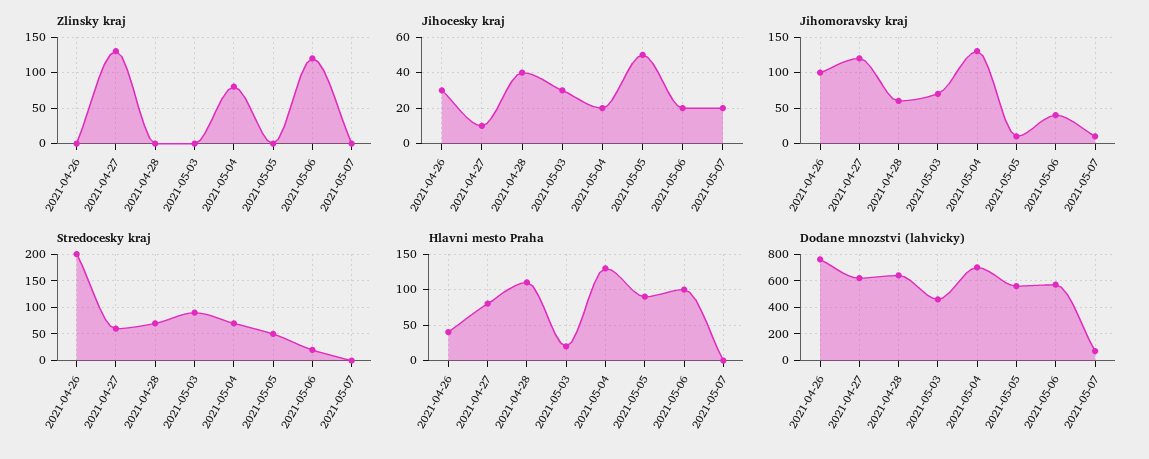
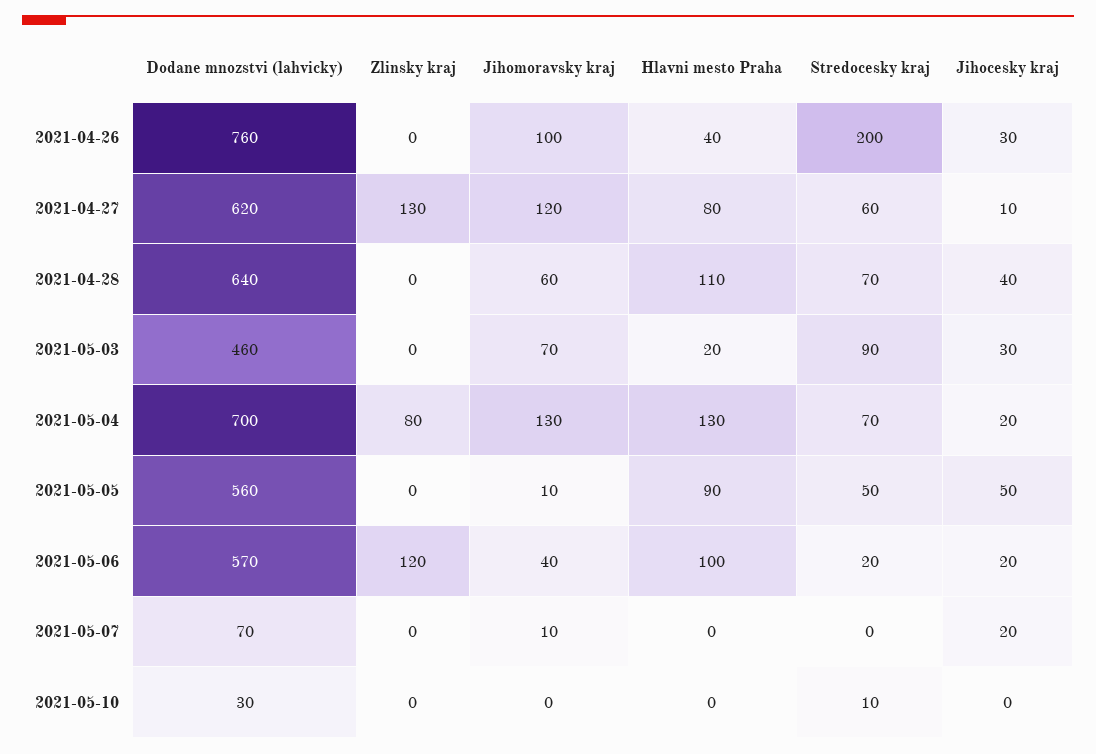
Dodane mnozstvi (lahvicky), 2021-05-10: none -> 30
Zlinsky kraj, 2021-05-10: none -> 0
Jihomoravsky kraj, 2021-05-10: none -> 0
Hlavni mesto Praha, 2021-05-10: none -> 0
Stredocesky kraj, 2021-05-10: none -> 10
Jihоcesky kraj, 2021-05-10: none -> 0

